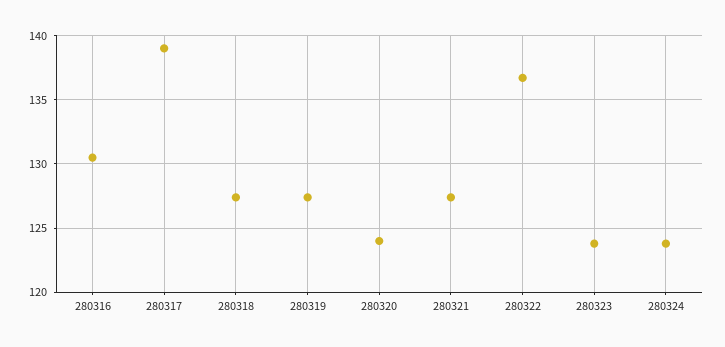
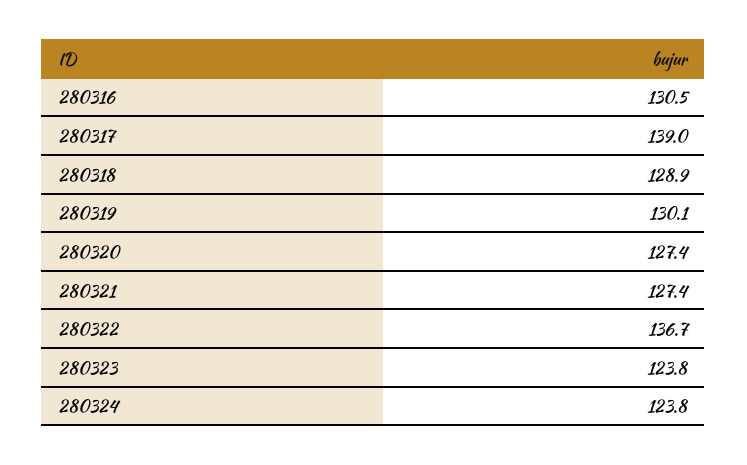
280318: 127.5 -> 128.9
280319: 127.5 -> 130.1
280320: 124 -> 127.4

